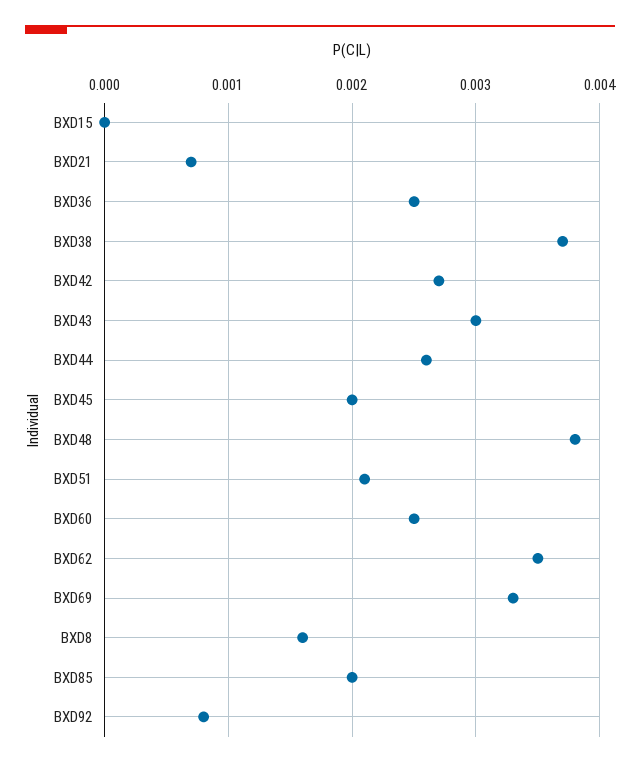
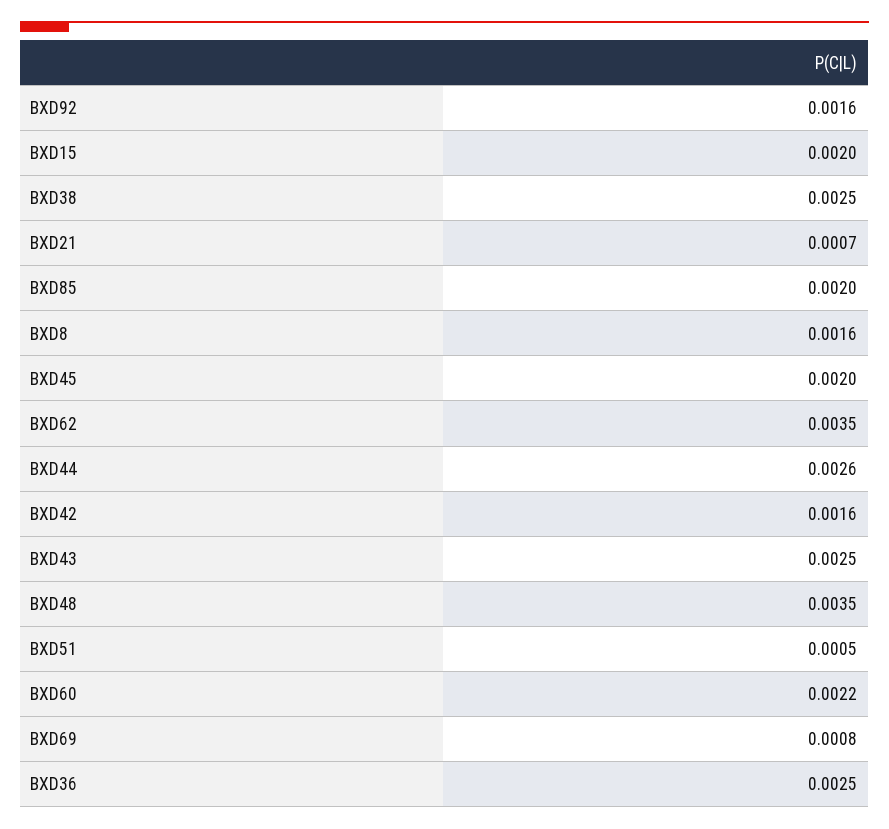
BXD15: 0 -> 0.002
BXD38: 0.0037 -> 0.0025
BXD42: 0.0027 -> 0.0016
BXD43: 0.003 -> 0.0025
BXD48: 0.0038 -> 0.0035
BXD51: 0.0021 -> 0.0005
BXD60: 0.0025 -> 0.0022
BXD69: 0.0033 -> 0.0008
BXD92: 0.0008 -> 0.0016

